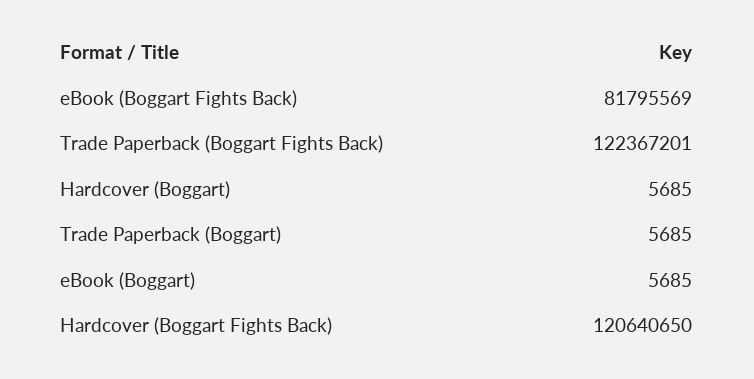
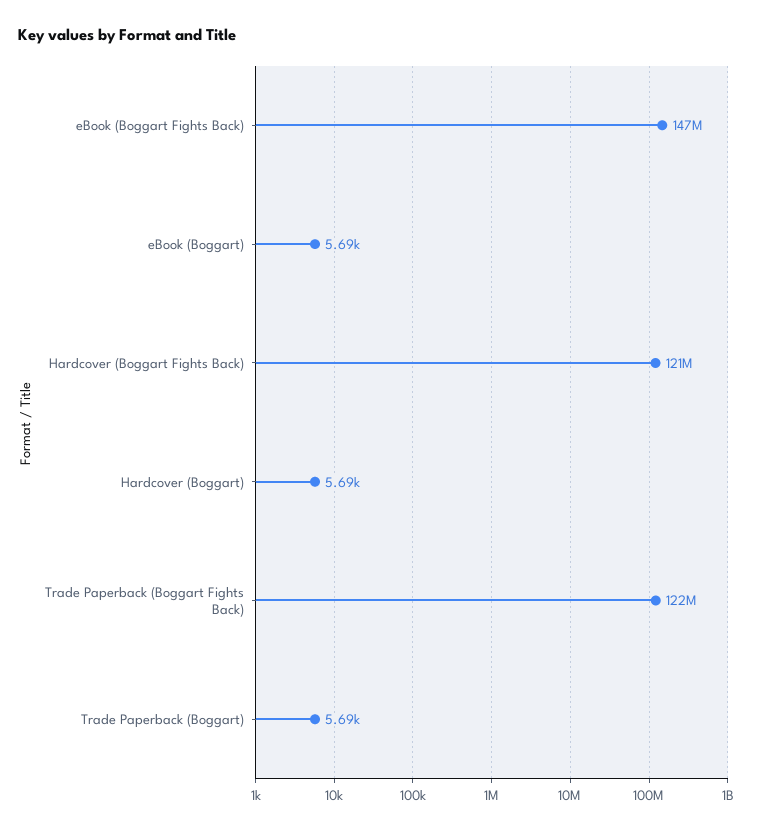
eBook (Boggart Fights Back): 81795569 -> 147000000

